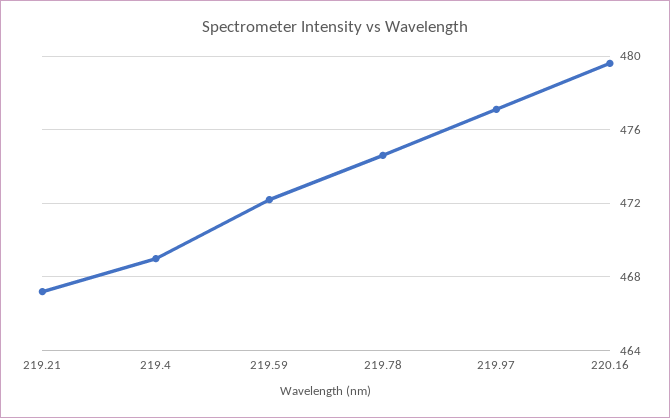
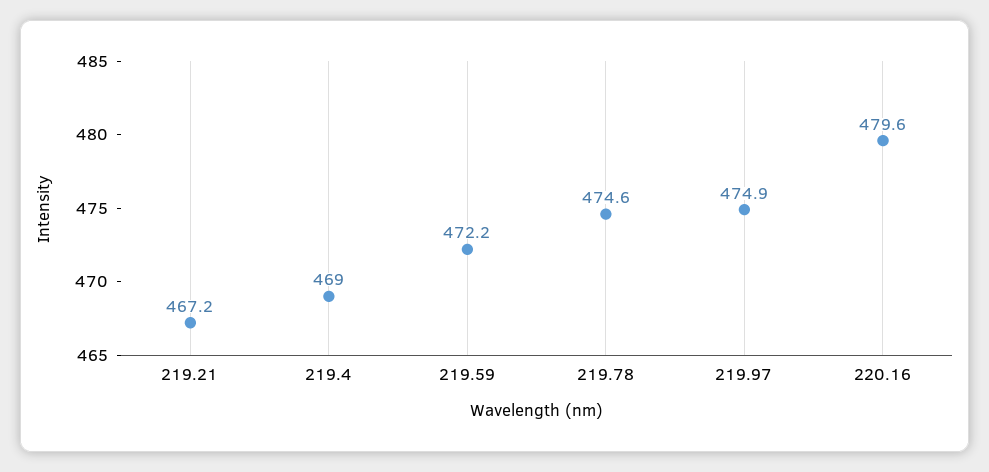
219.97: 477 -> 474.9

